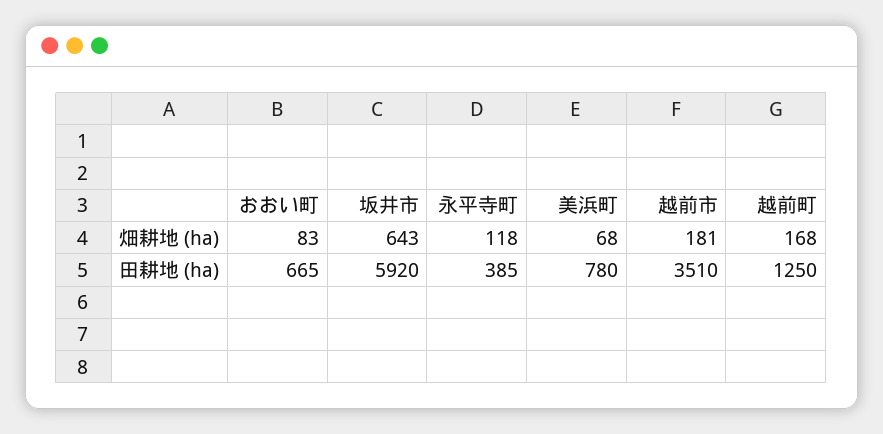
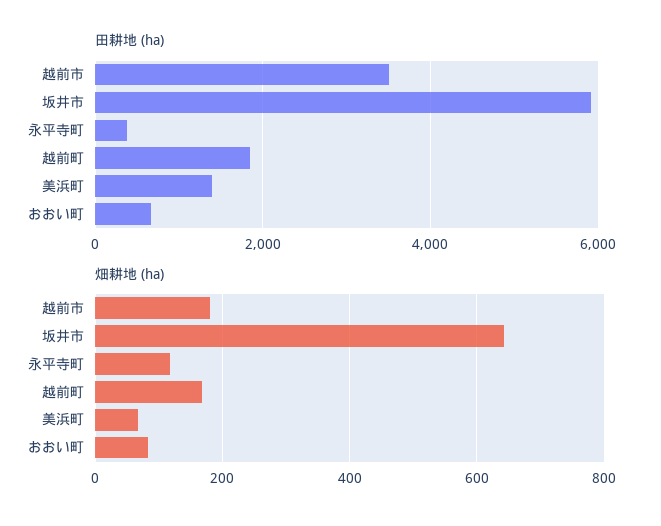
田耕地 (ha), 美浜町: 780 -> 1400
田耕地 (ha), 越前町: 1250 -> 1800

